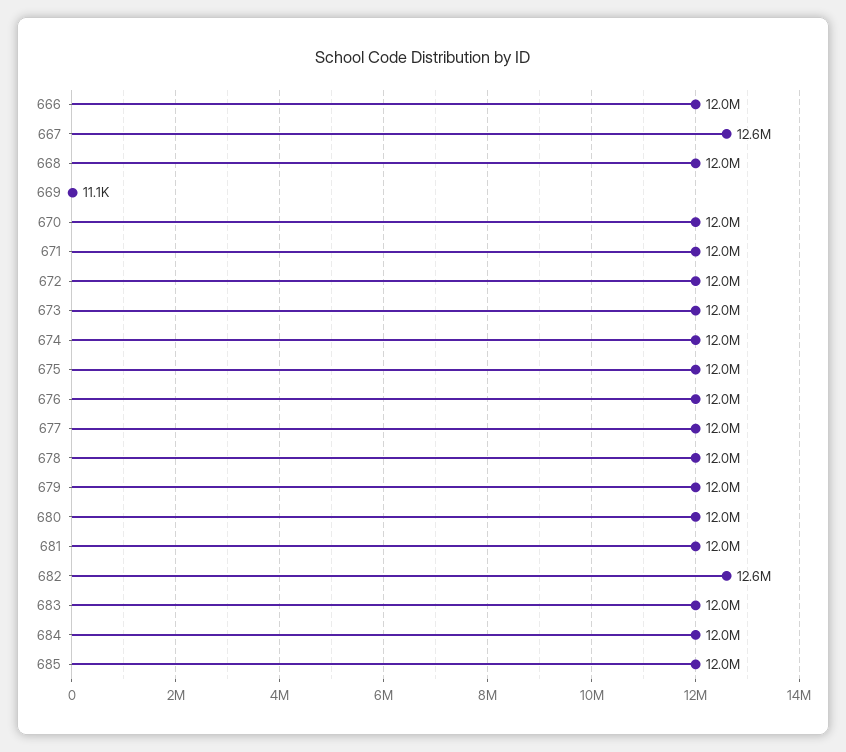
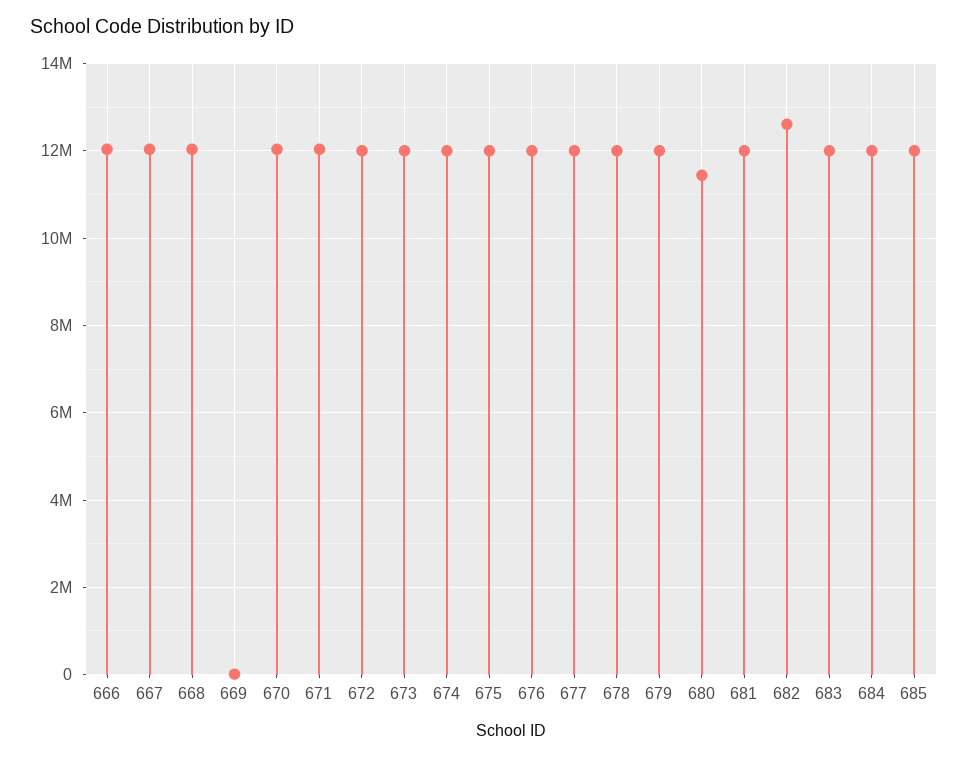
667: 12600000 -> 12000000
680: 12000000 -> 11400000

